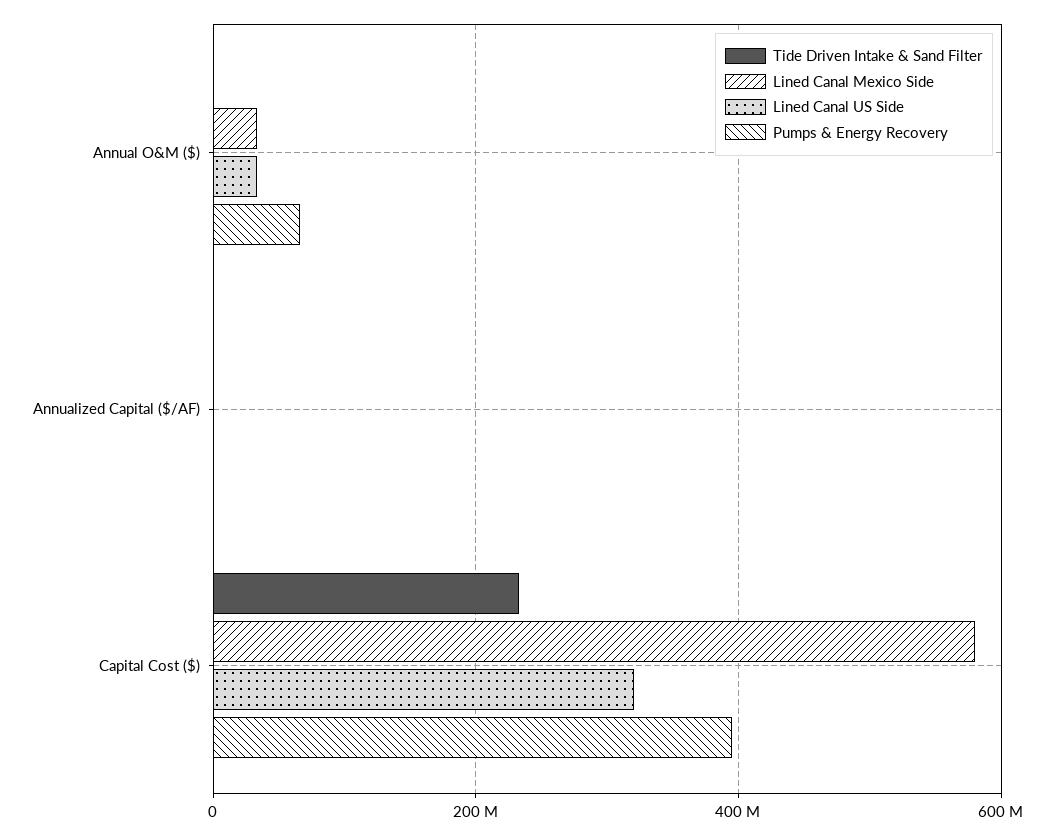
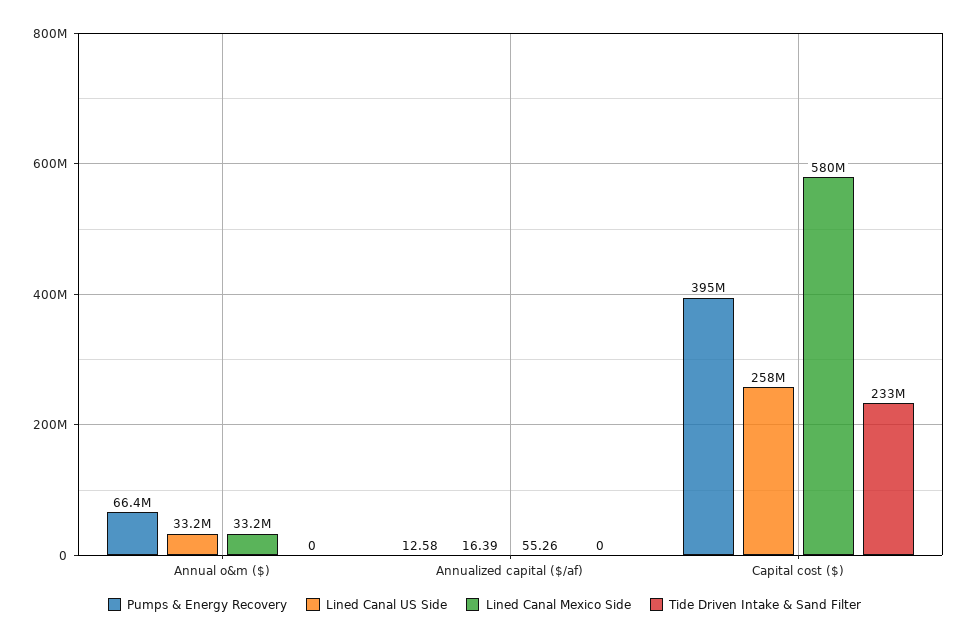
Lined Canal US Side, Capital Cost ($): 320000000 -> 258000000

